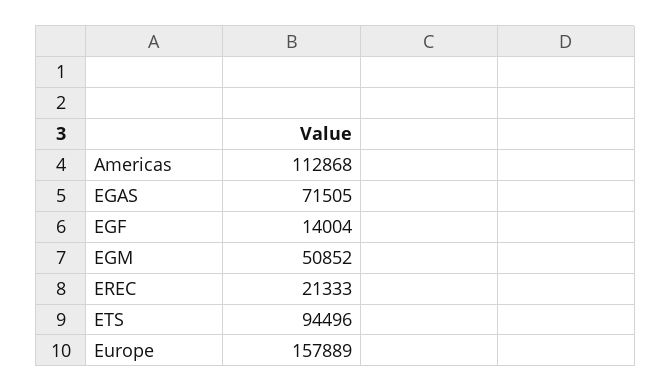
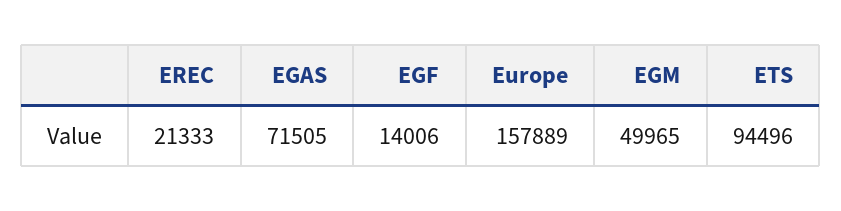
Americas: 112868 -> none
EGF: 14004 -> 14006
EGM: 50852 -> 49965

